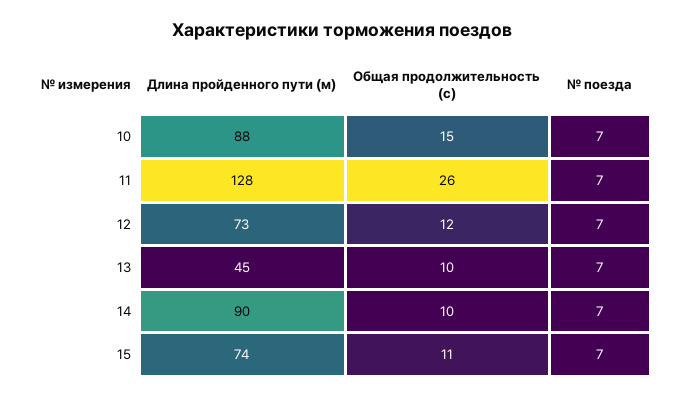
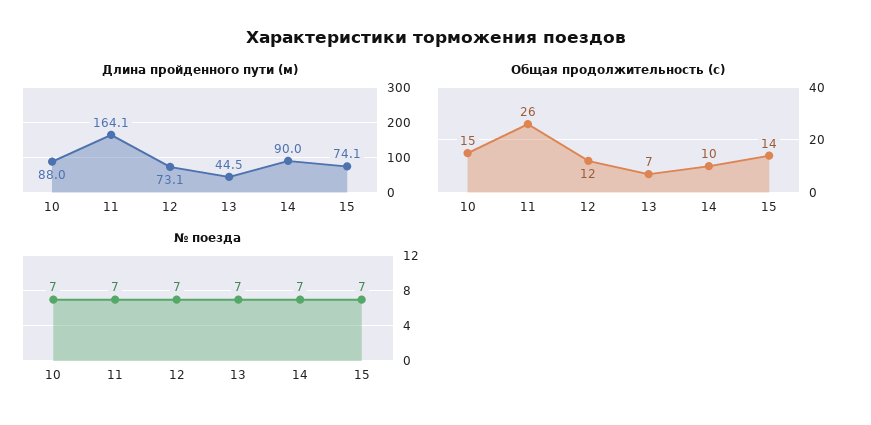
Длина пройденного пути (м), 11: 128 -> 164.1
Общая продолжительность (с), 13: 10 -> 7
Общая продолжительность (с), 15: 11 -> 14

